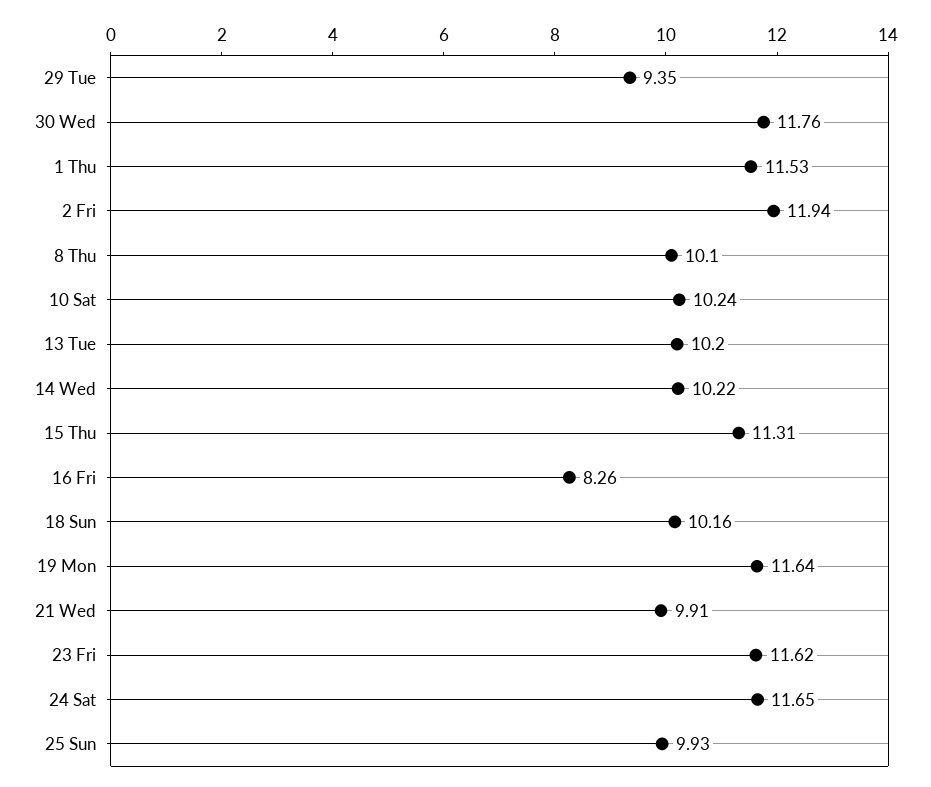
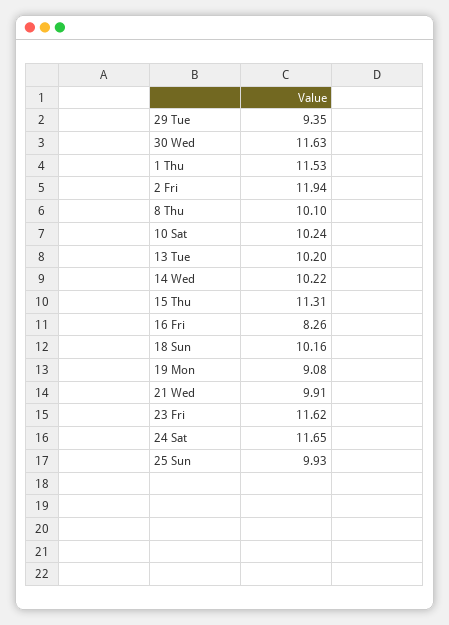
30 Wed: 11.76 -> 11.63
19 Mon: 11.64 -> 9.08

